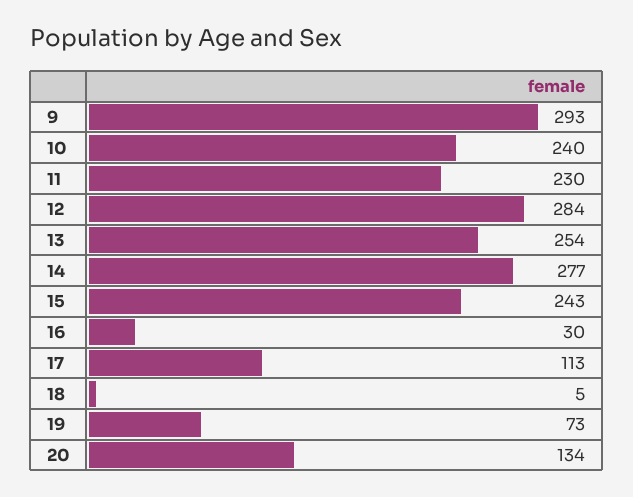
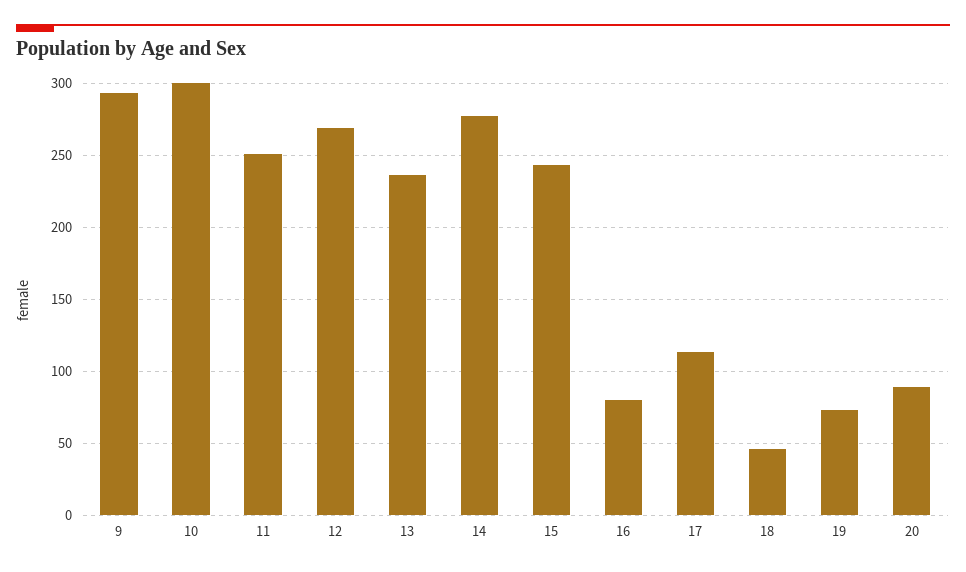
10: 240 -> 300
11: 230 -> 250
12: 284 -> 270
13: 254 -> 235
16: 30 -> 80
18: 5 -> 45
20: 134 -> 90

